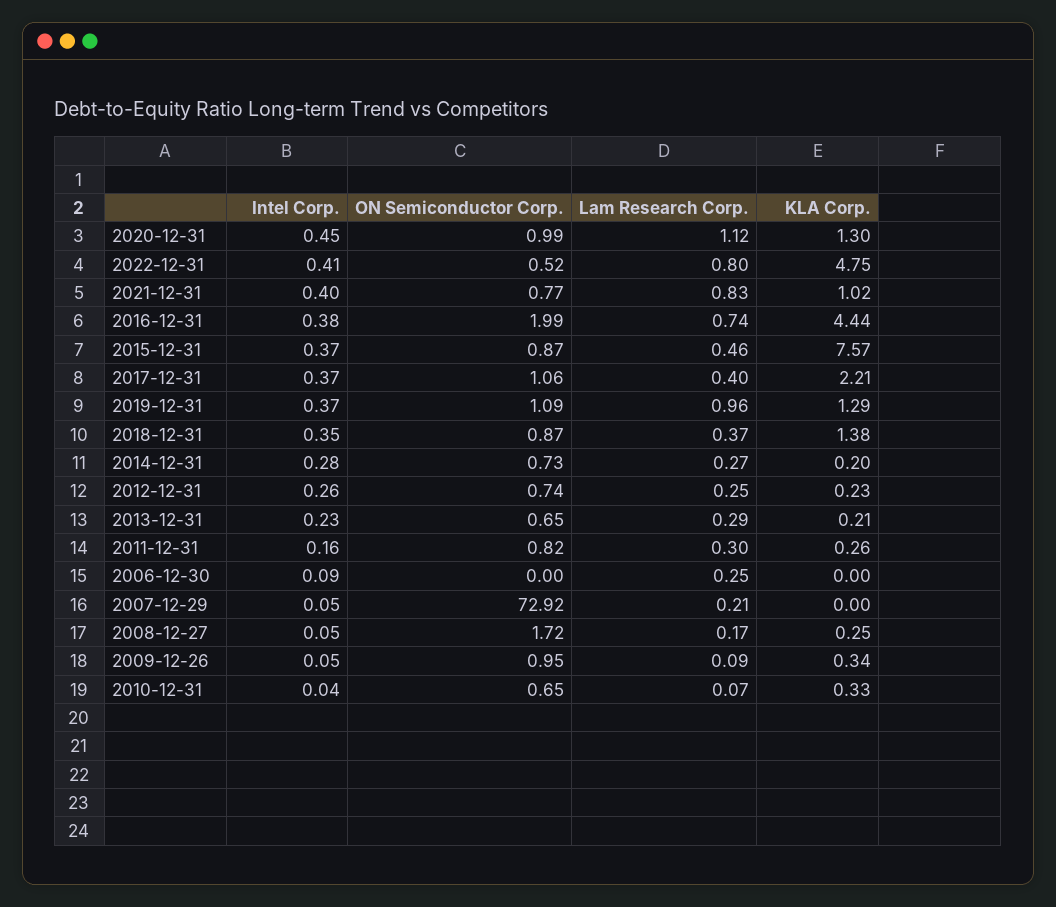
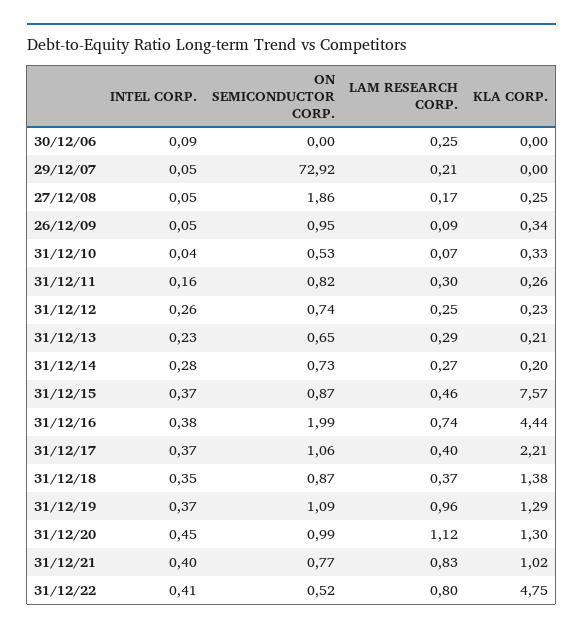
ON Semiconductor Corp., 2008-12-27: 1.72 -> 1.86
ON Semiconductor Corp., 2010-12-31: 0.65 -> 0.53

